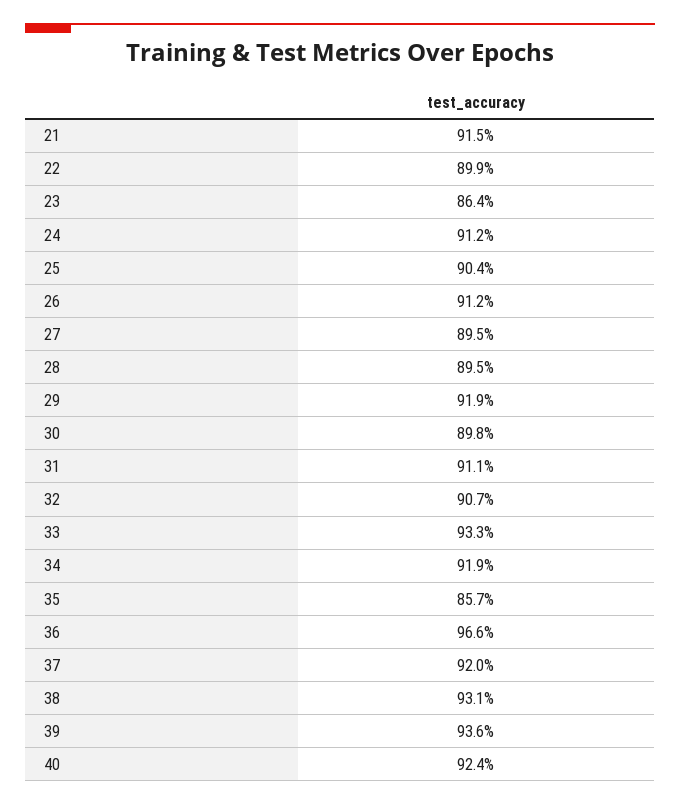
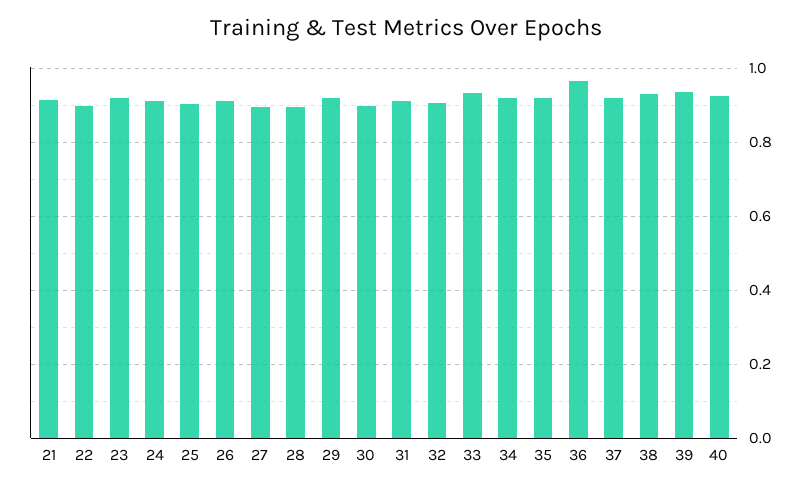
23: 0.864 -> 0.92
35: 0.857 -> 0.92

